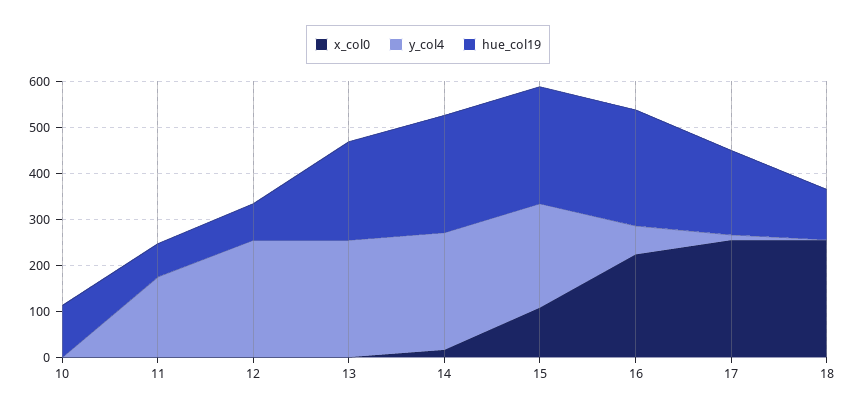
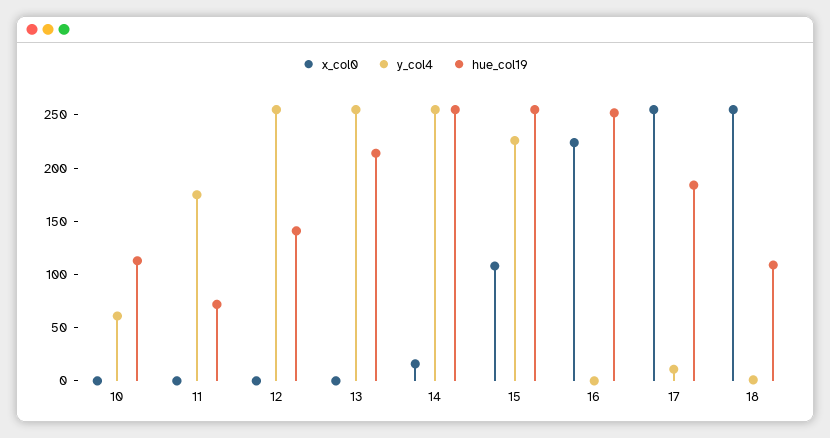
y_col4, 10: 0 -> 60
hue_col19, 12: 80 -> 140
y_col4, 16: 60 -> 0

